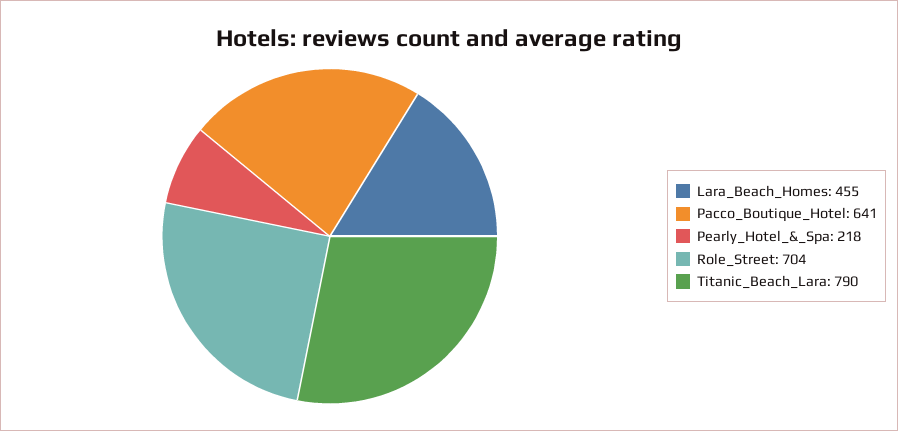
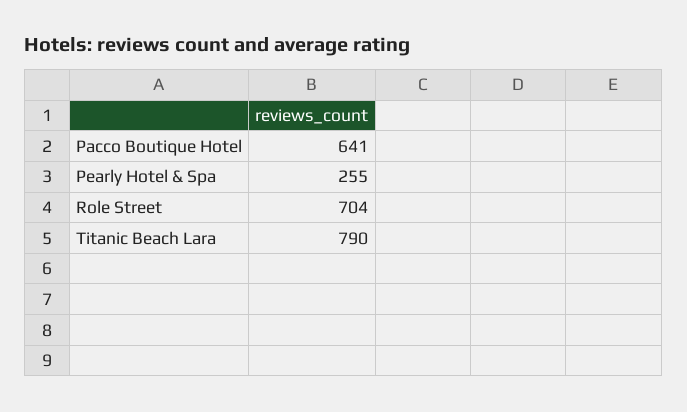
Lara_Beach_Homes: 455 -> none
Pearly_Hotel_&_Spa: 218 -> 255

